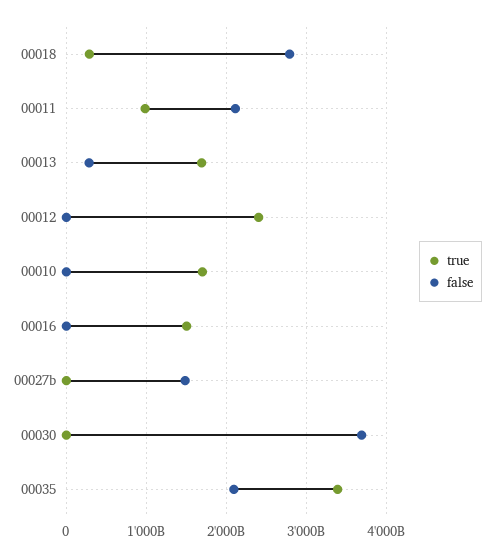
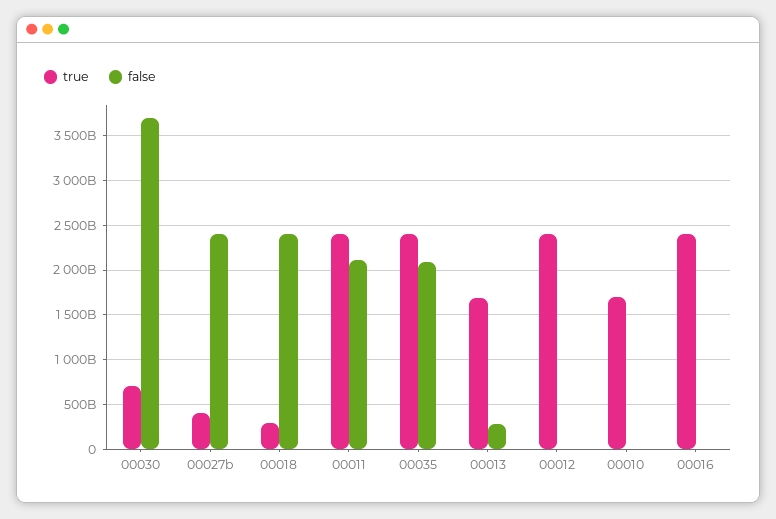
false, 00018: 2800000000000 -> 2400000000000
true, 00011: 1000000000000 -> 2400000000000
true, 00016: 1500000000000 -> 2400000000000
true, 00027b: 0 -> 400000000000
false, 00027b: 1500000000000 -> 2400000000000
true, 00030: 0 -> 700000000000
true, 00035: 3400000000000 -> 2400000000000

